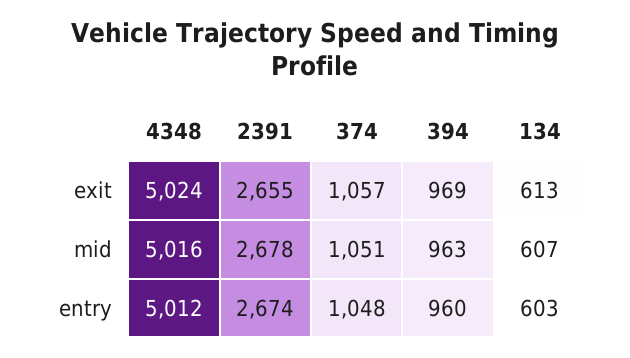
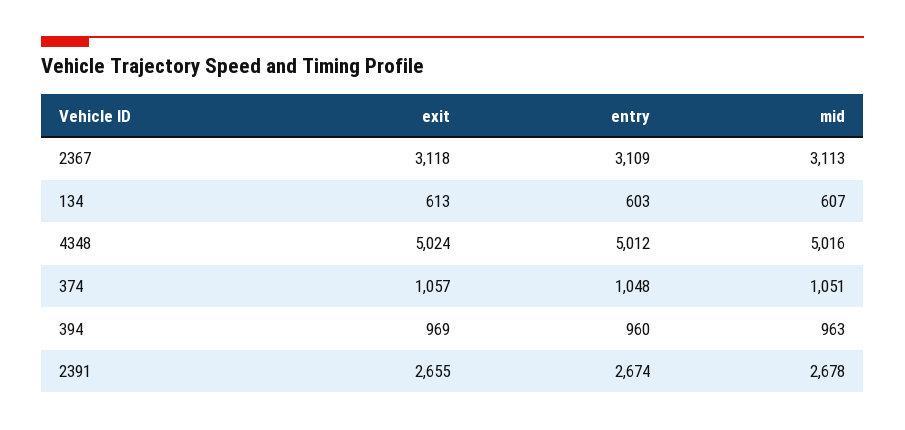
2367, exit: none -> 3118
2367, entry: none -> 3109
2367, mid: none -> 3113

